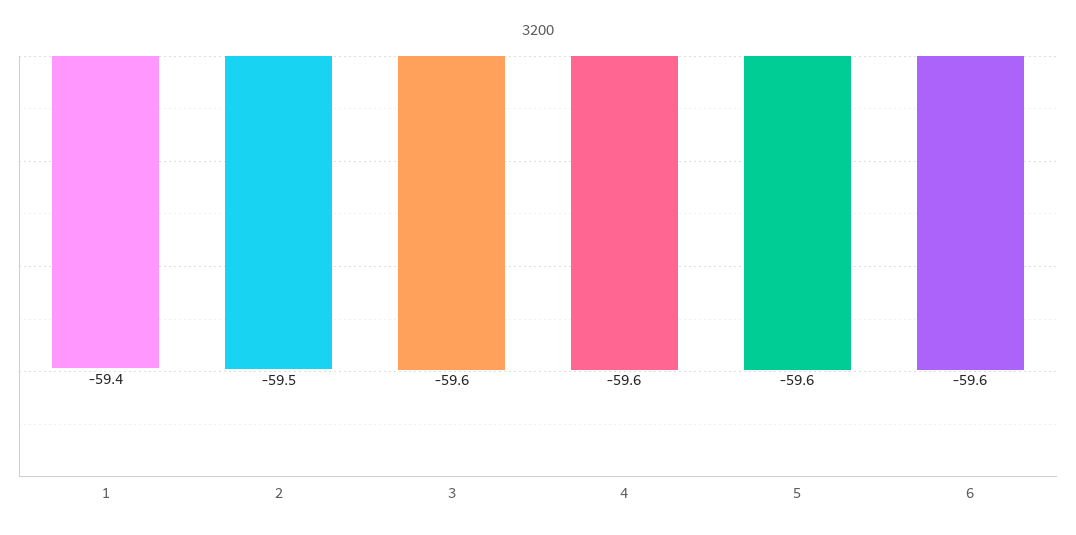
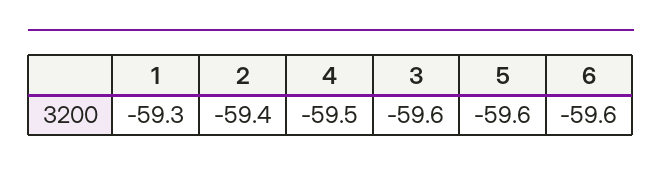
1: -59.4 -> -59.3
2: -59.5 -> -59.4
4: -59.6 -> -59.5

